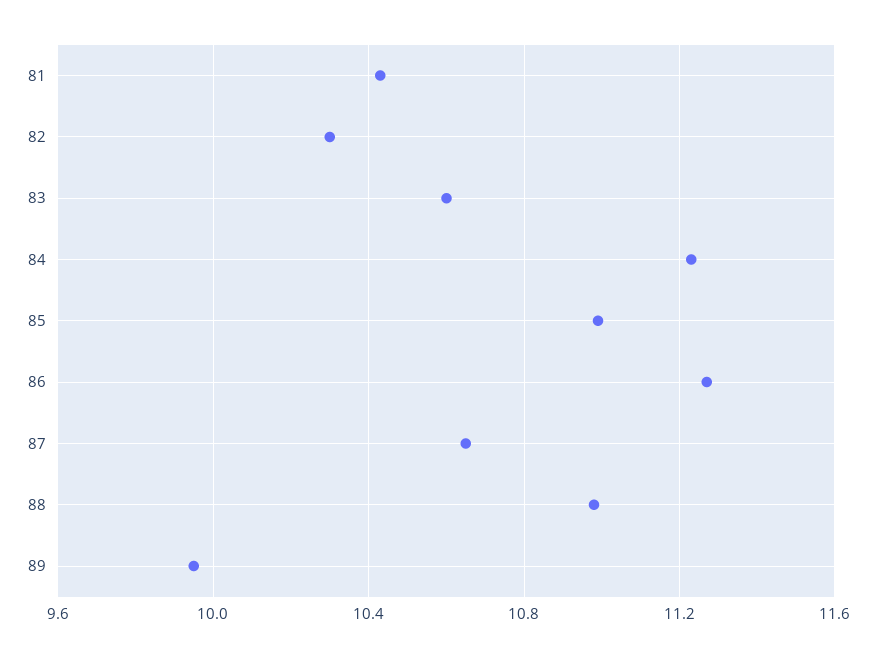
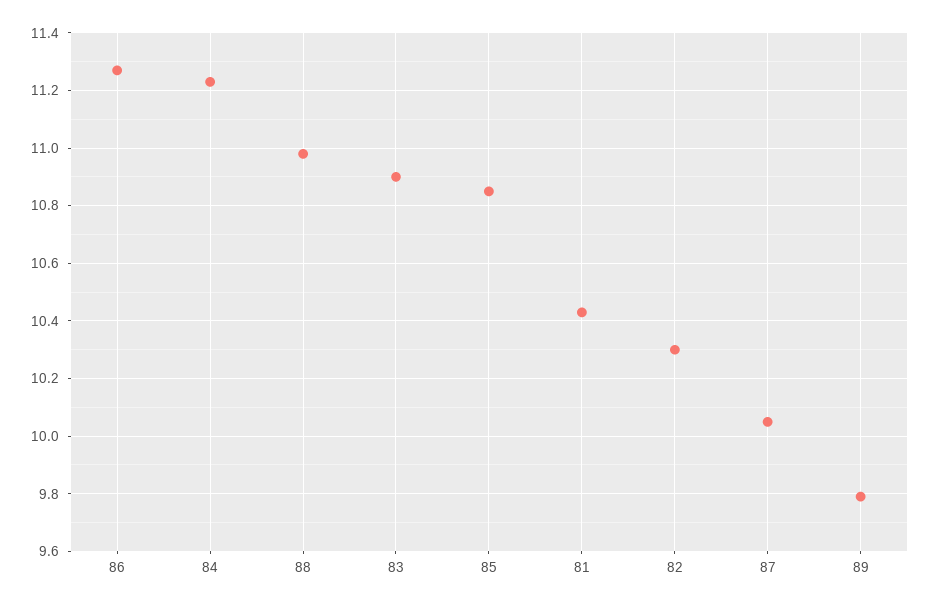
83: 10.6 -> 10.9
85: 11 -> 10.85
87: 10.65 -> 10.05
89: 9.95 -> 9.8

